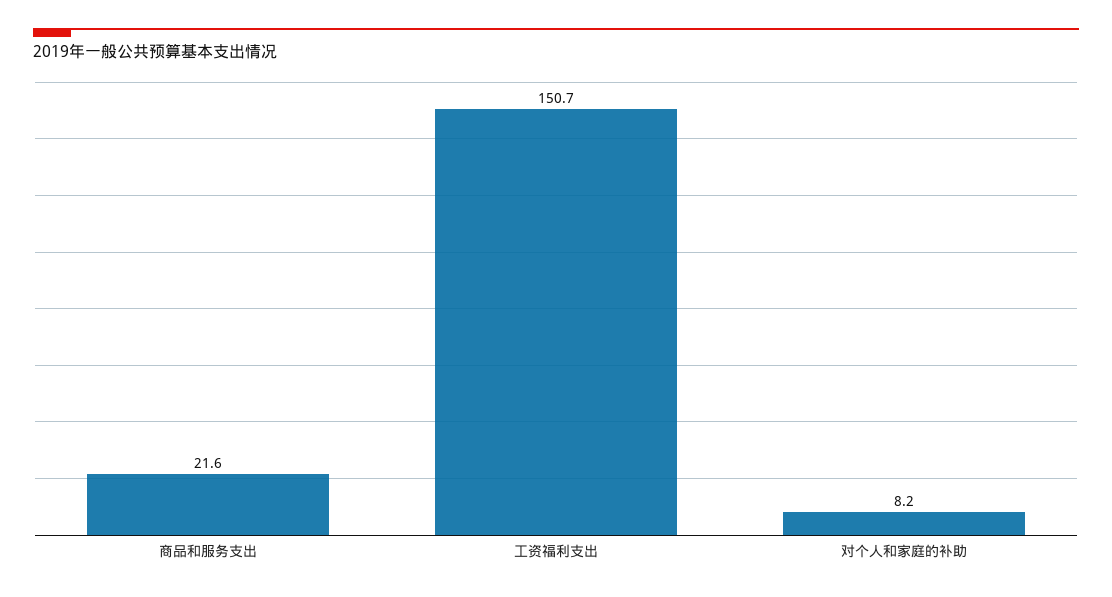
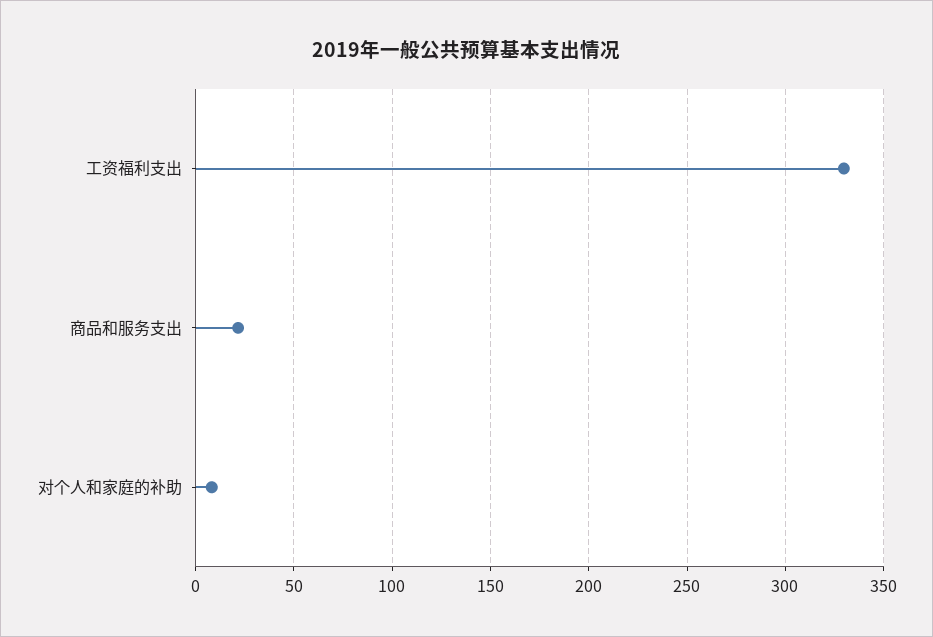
工资福利支出: 150.7 -> 330

